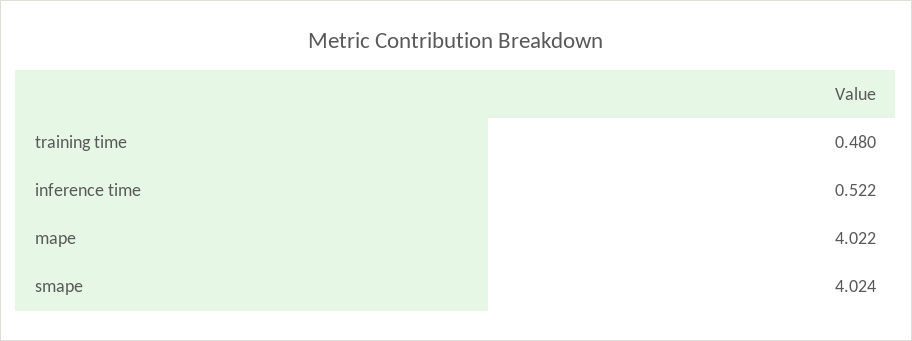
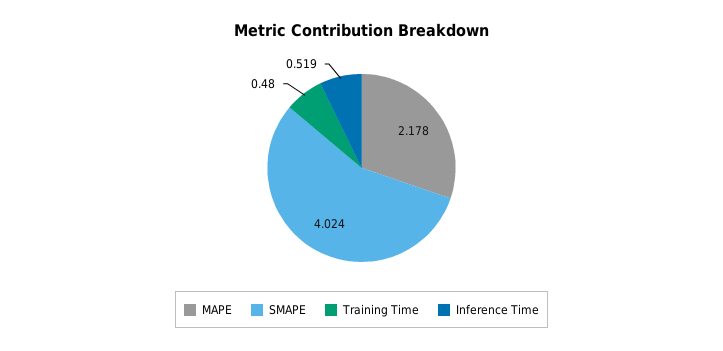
inference time: 0.522 -> 0.519
mape: 4.022 -> 2.178

